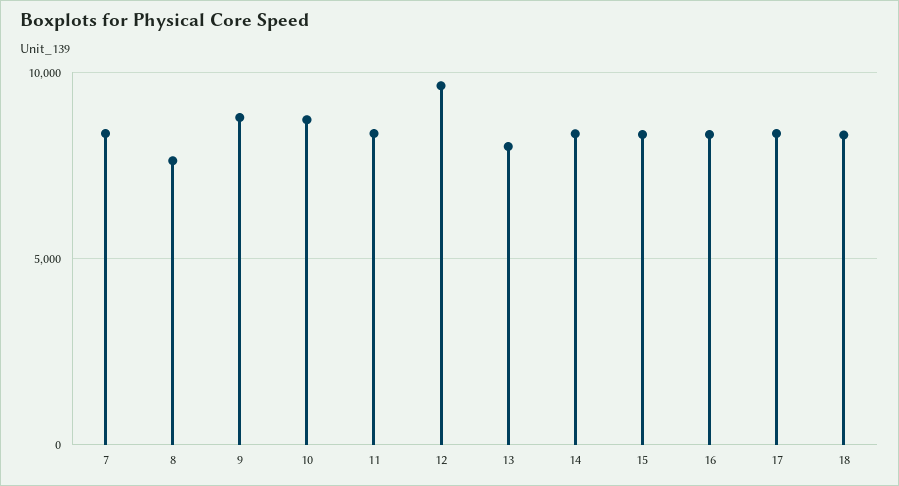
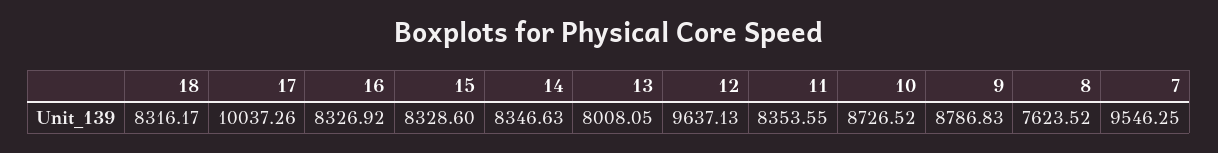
7: 8500 -> 9546.25
17: 8500 -> 10037.26

